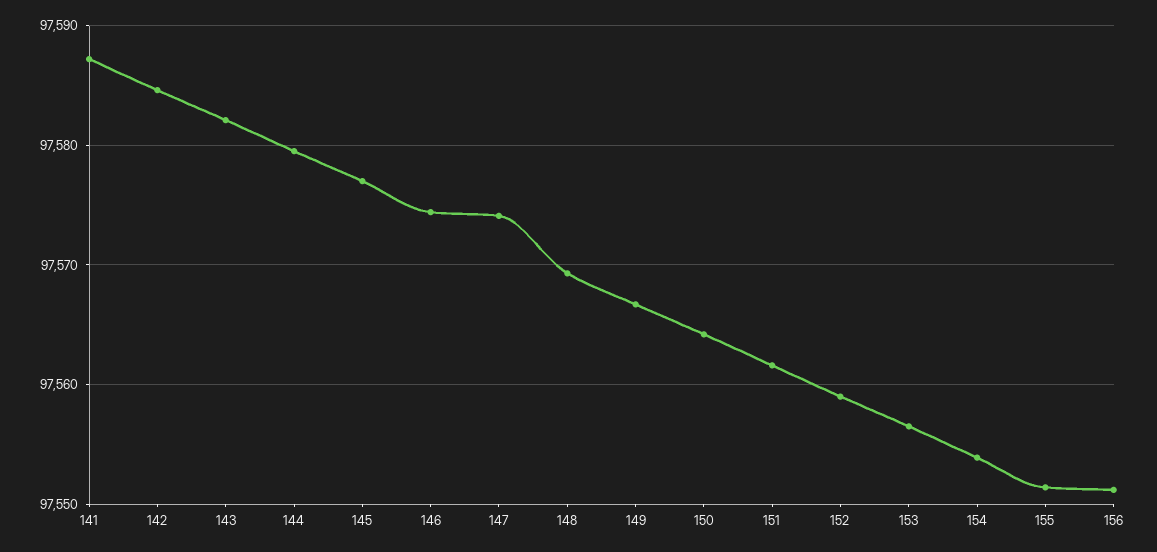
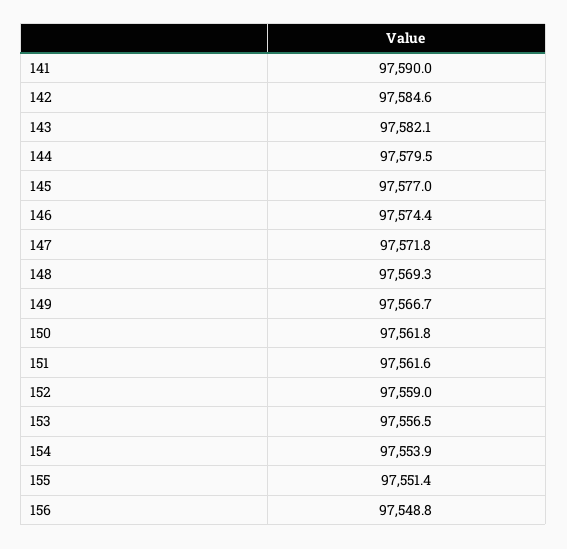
141: 97587 -> 97590
147: 97574 -> 97571.8
150: 97564 -> 97561.8
156: 97551 -> 97548.8

